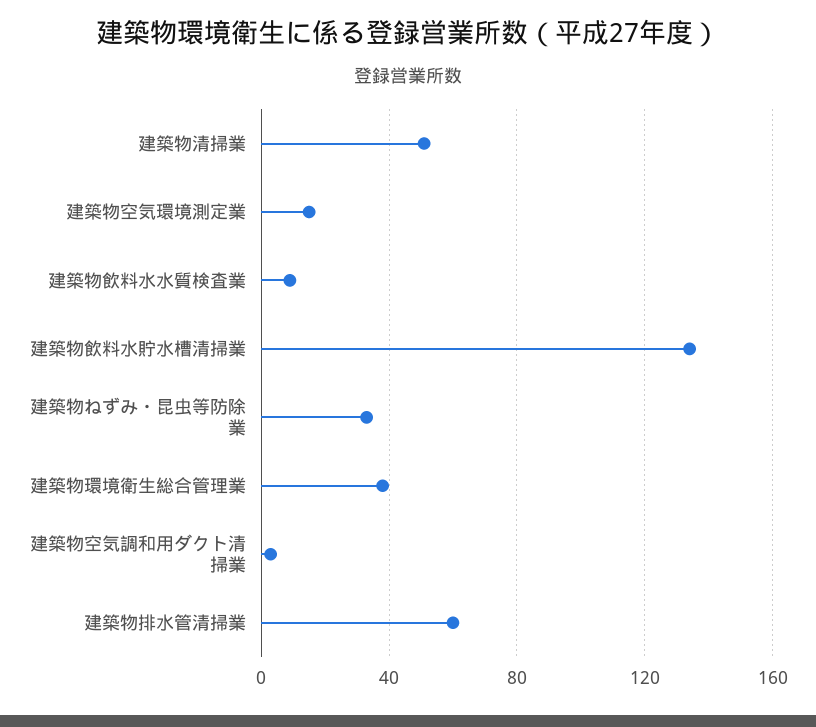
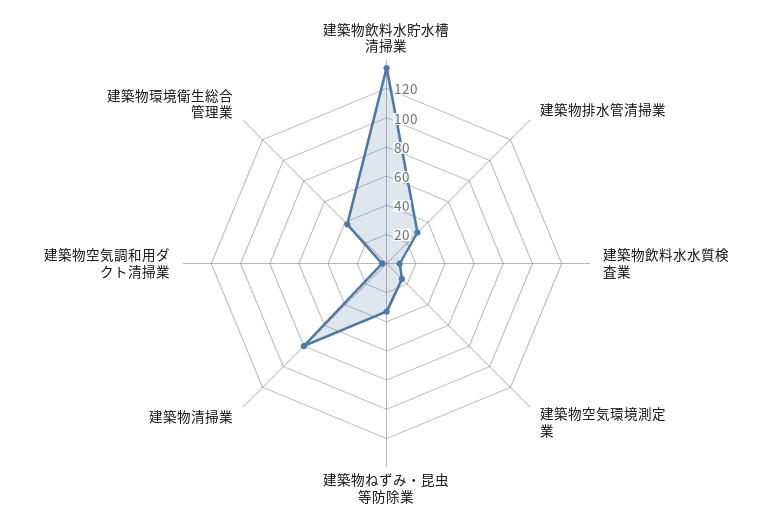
建築物清掃業: 50 -> 80
建築物排水管清掃業: 60 -> 30

